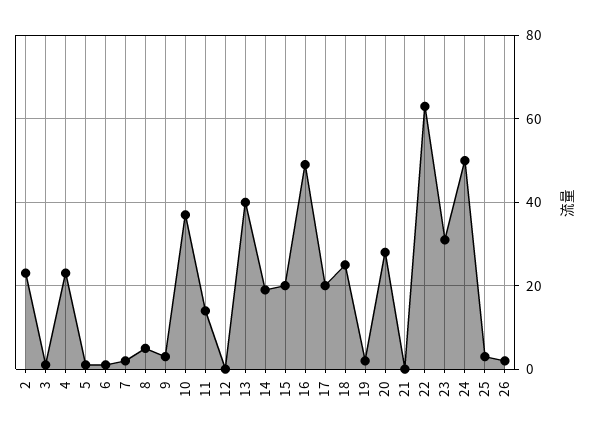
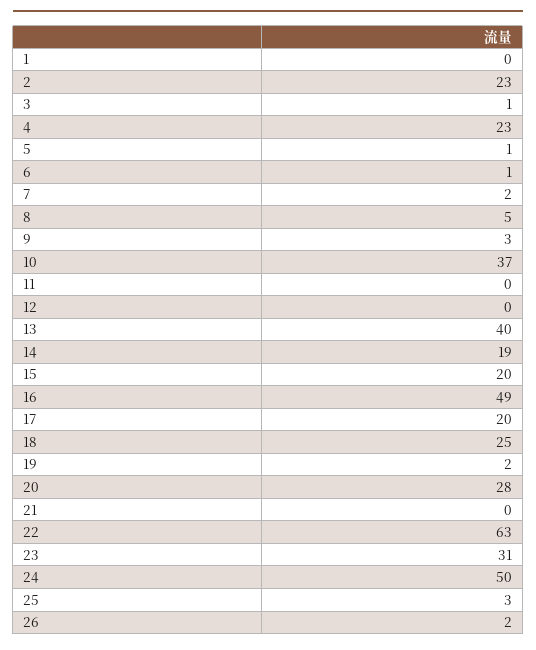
11: 15 -> 0
1: none -> 0

